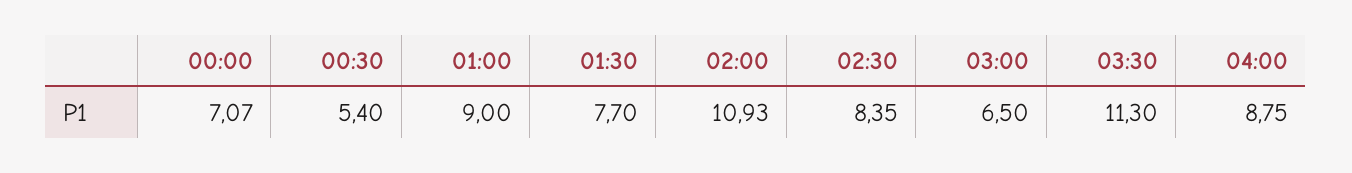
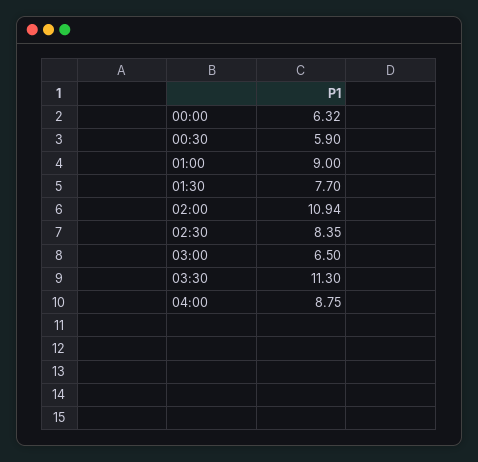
00:00: 7.07 -> 6.32
00:30: 5.4 -> 5.9
02:00: 10.93 -> 10.94

